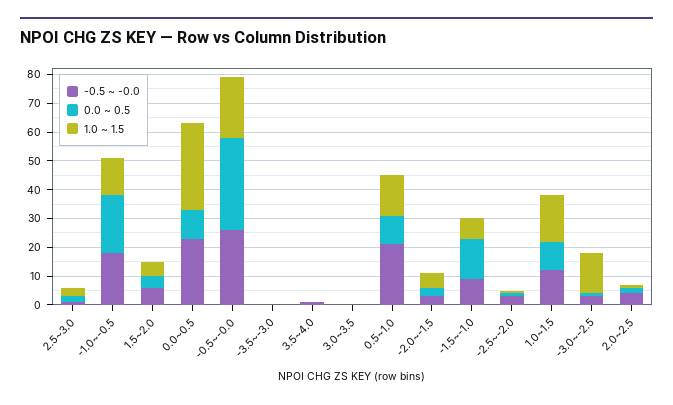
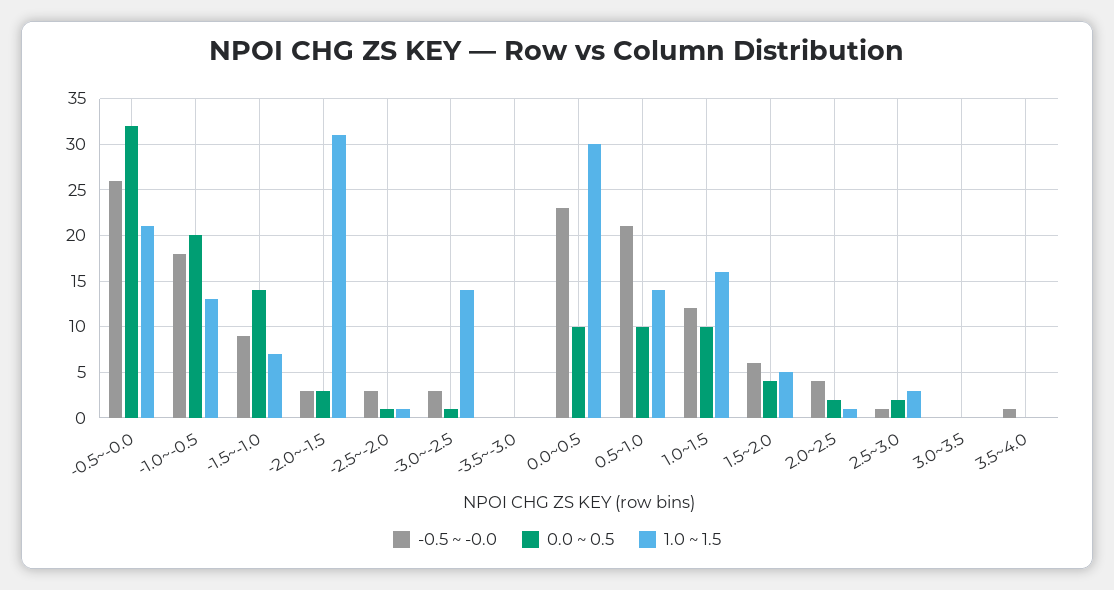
1.0 ~ 1.5, -2.0~-1.5: 5 -> 31

